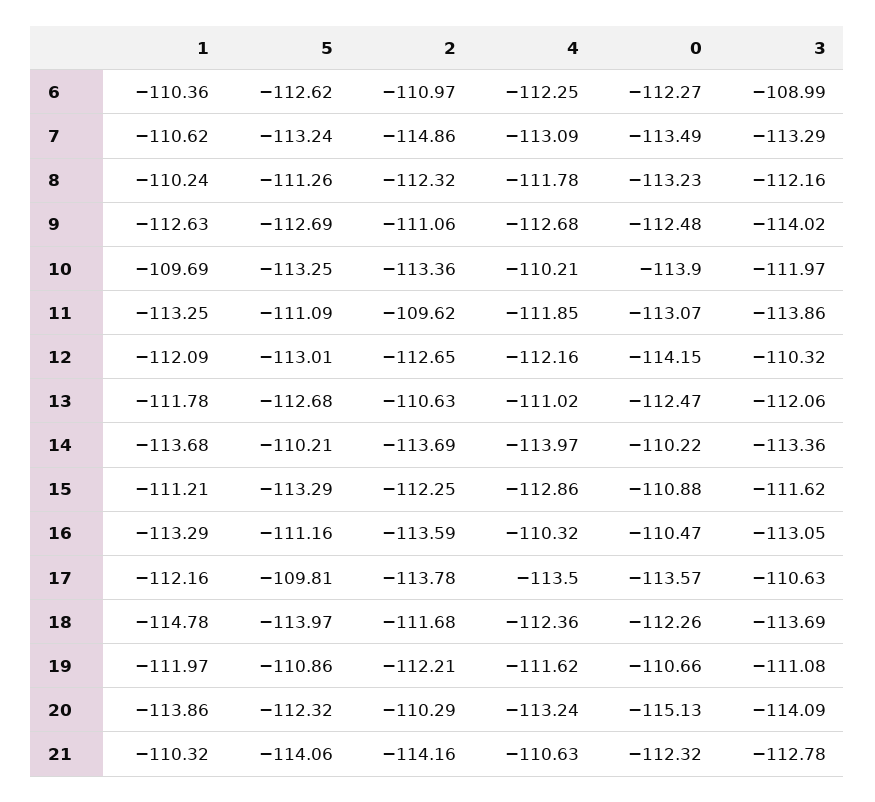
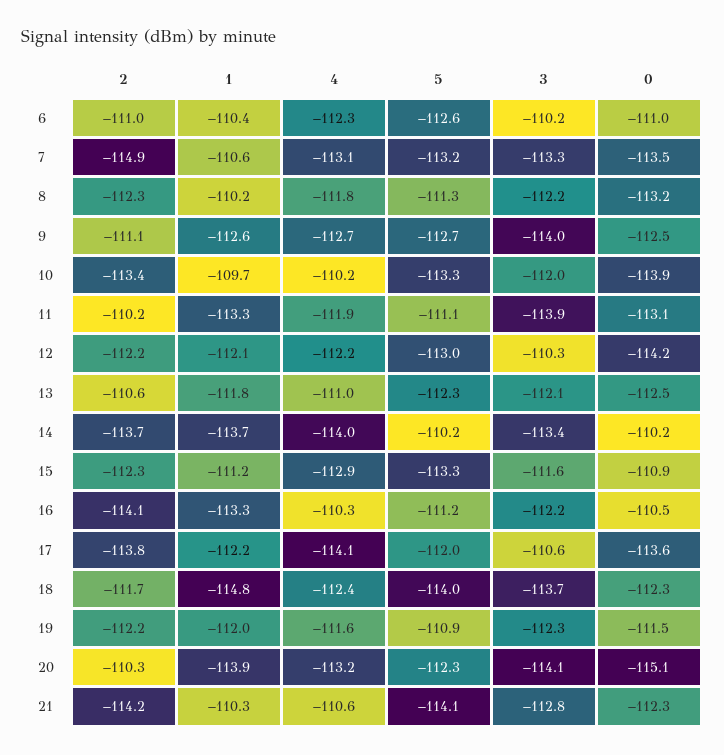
0, 6: -112.27 -> -111
3, 6: -108.99 -> -110.2
2, 11: -109.62 -> -110.2
2, 12: -112.65 -> -112.2
5, 13: -112.68 -> -112.3
2, 16: -113.59 -> -114.1
3, 16: -113.05 -> -112.2
5, 17: -109.81 -> -112
4, 17: -113.5 -> -114.1
0, 19: -110.66 -> -111.5
3, 19: -111.08 -> -112.3

